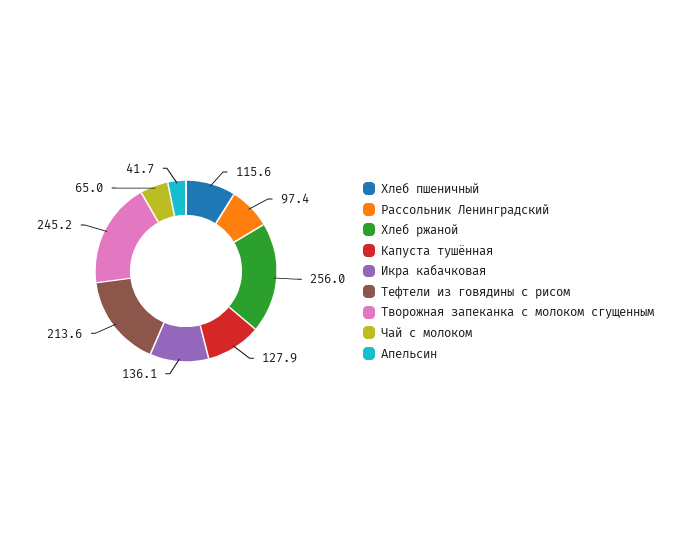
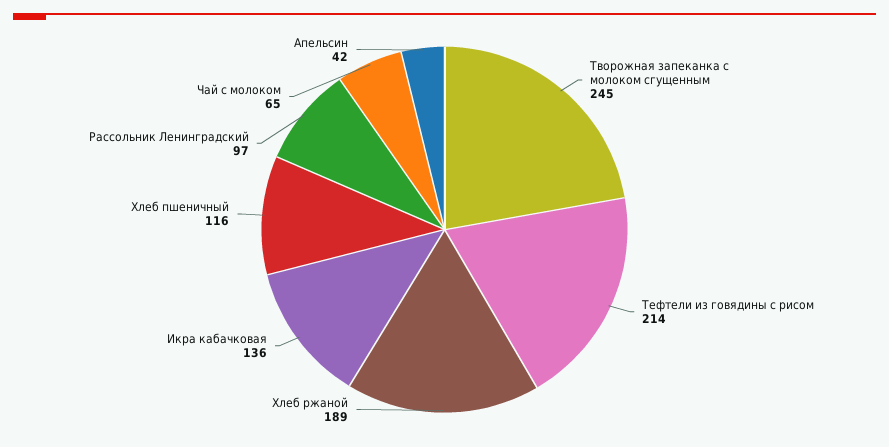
Хлеб ржаной: 256 -> 189
Капуста тушённая: 127.9 -> none

